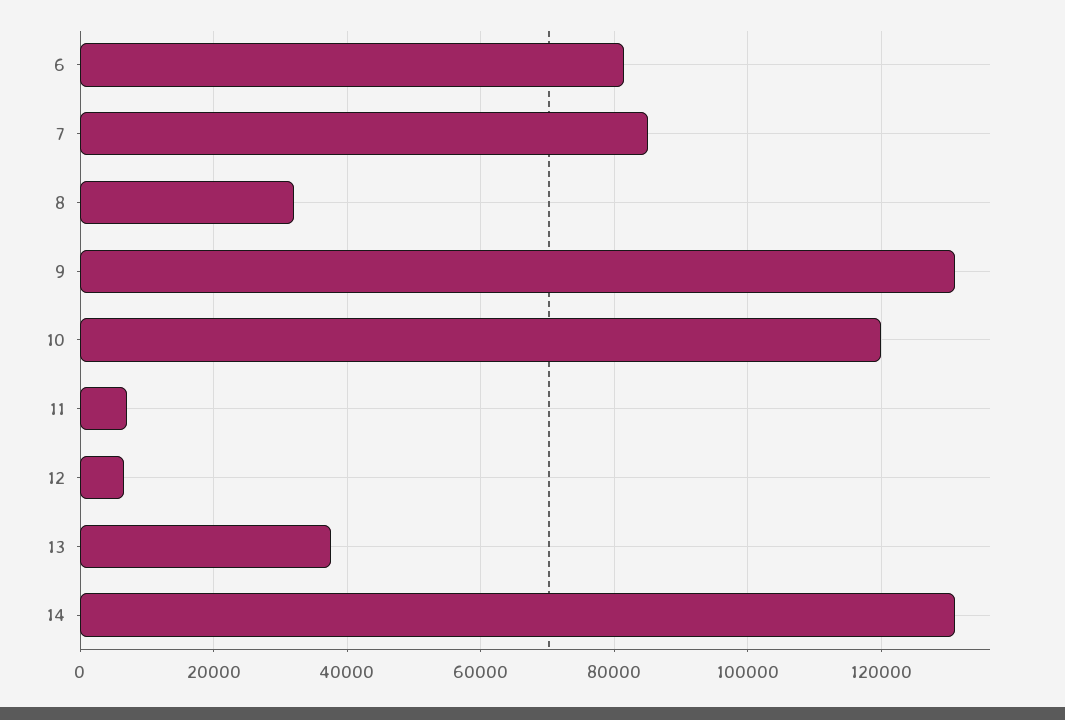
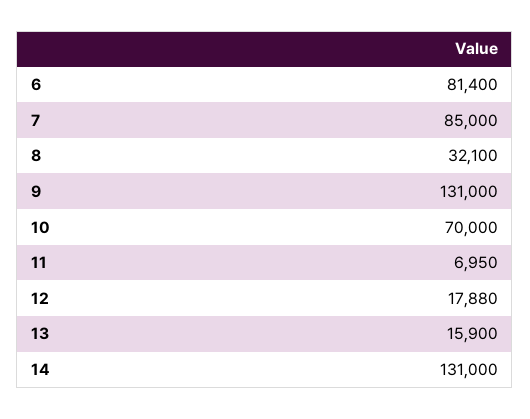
10: 120000 -> 70000
12: 6000 -> 17880
13: 38000 -> 15900

